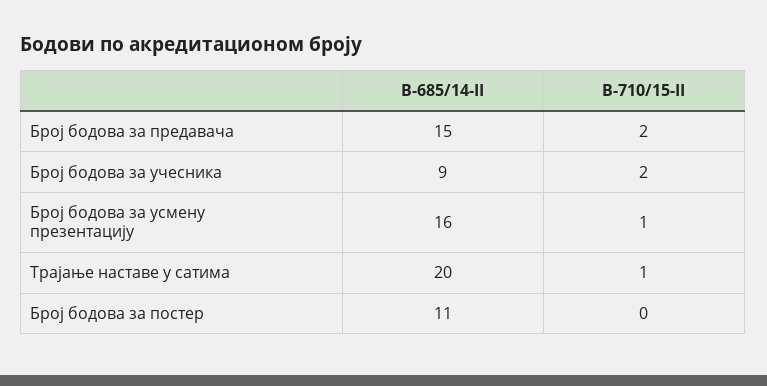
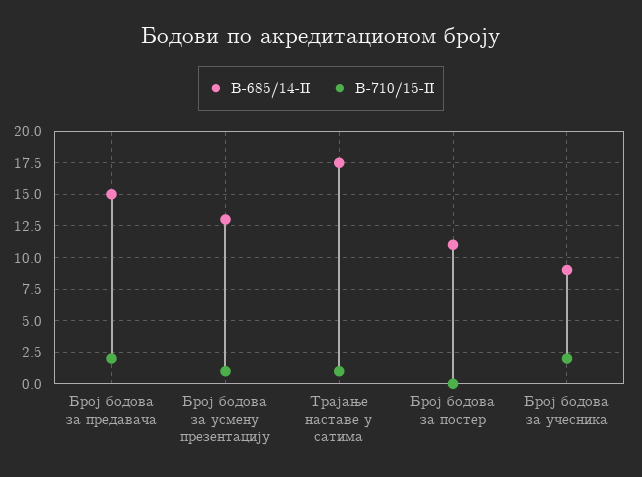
В-685/14-II, Број бодова за усмену презентацију: 16 -> 13
В-685/14-II, Трајање наставе у сатима: 20 -> 17.5

